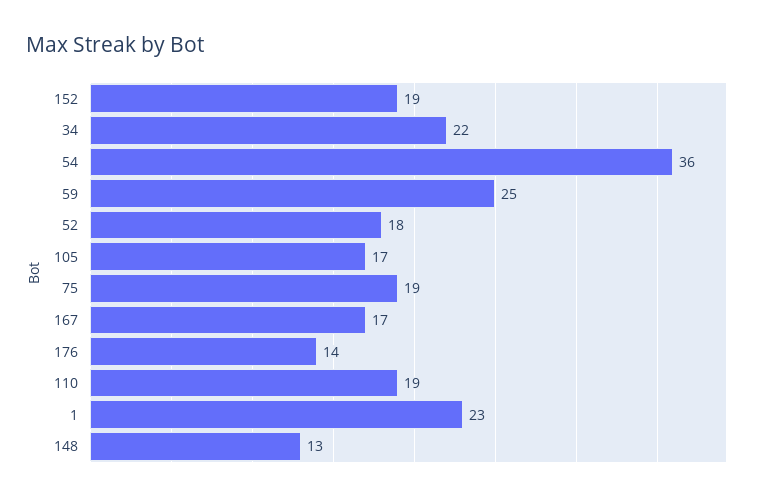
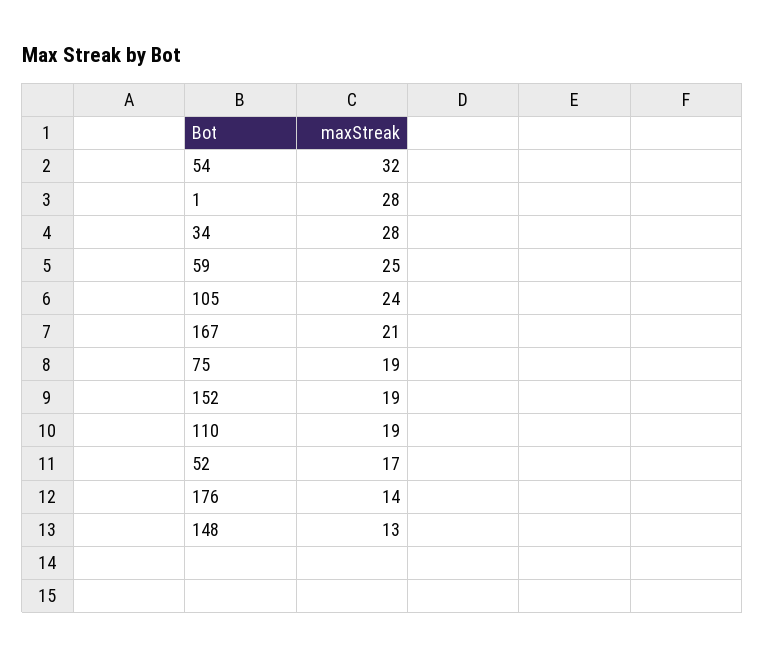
34: 22 -> 28
54: 36 -> 32
52: 18 -> 17
105: 17 -> 24
167: 17 -> 21
1: 23 -> 28

